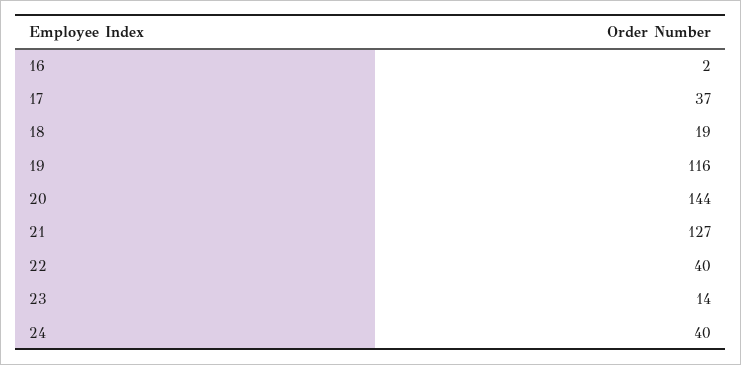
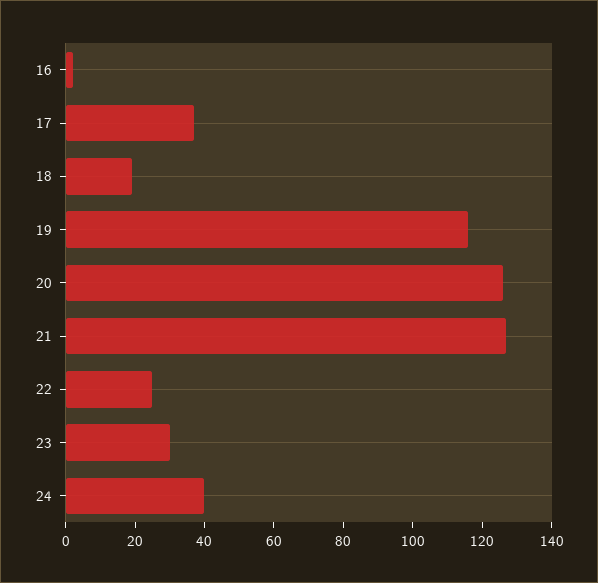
20: 144 -> 125
22: 40 -> 25
23: 14 -> 30

